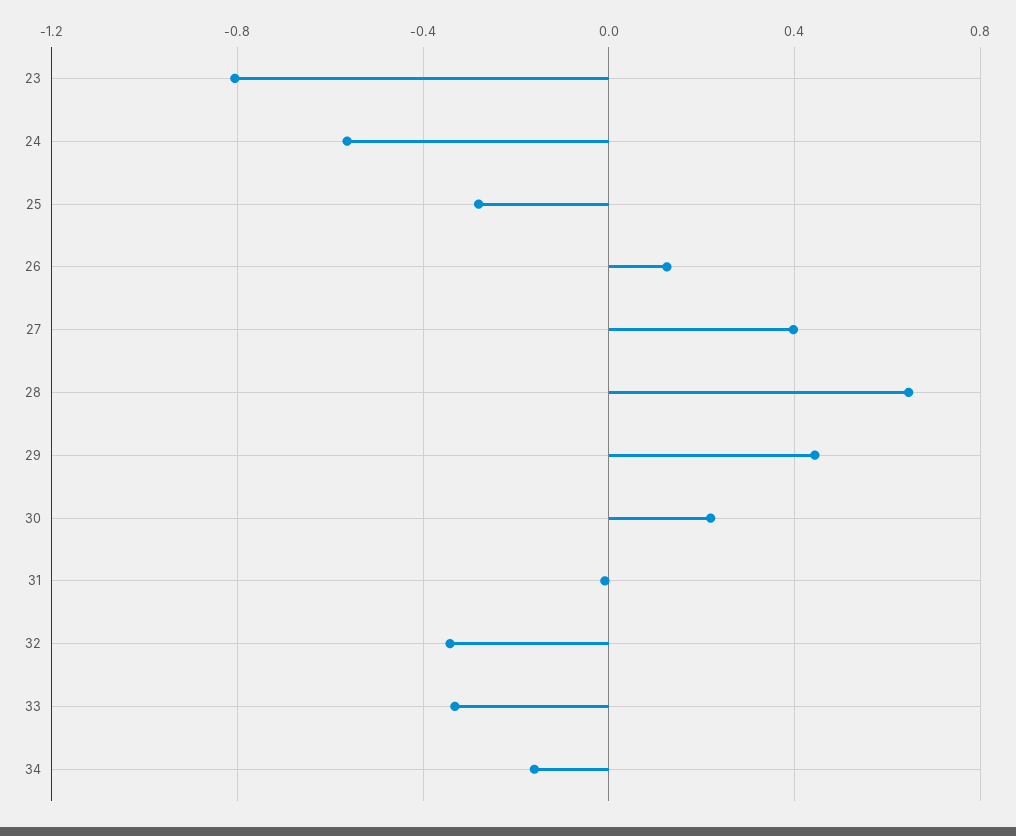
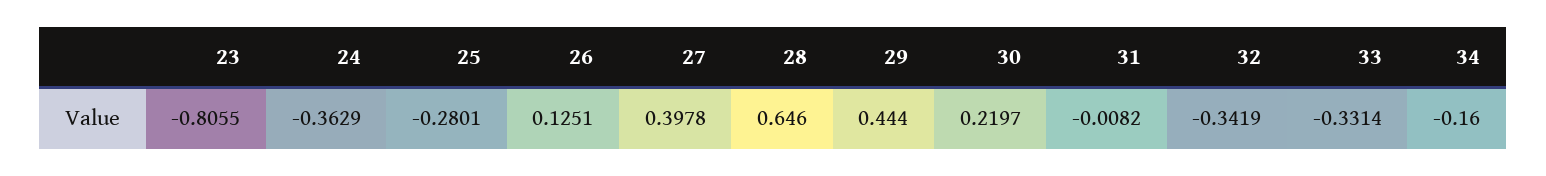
24: -0.55 -> -0.3629

